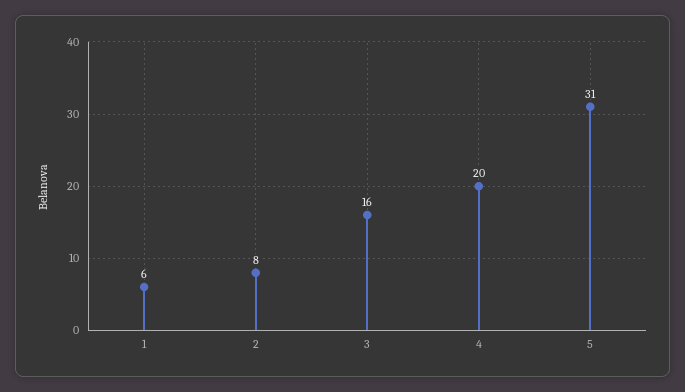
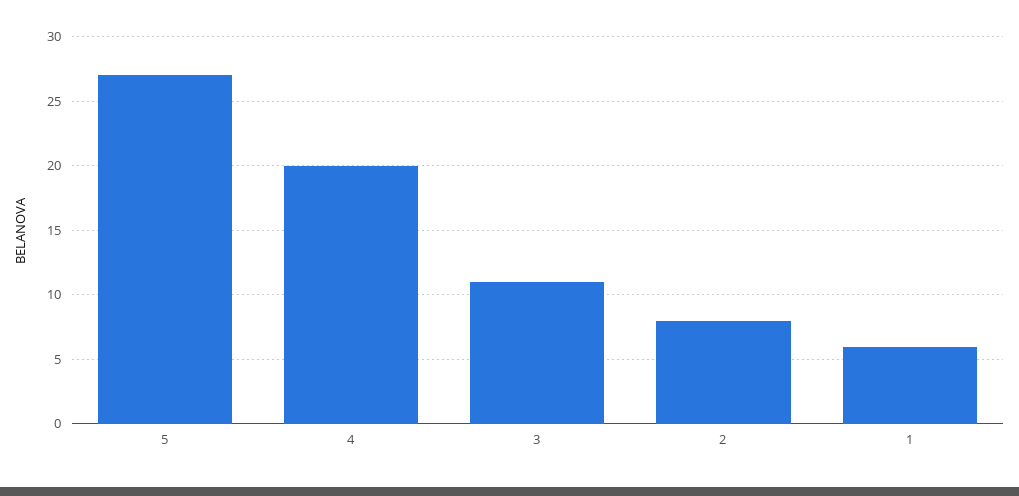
3: 16 -> 11
5: 31 -> 27

